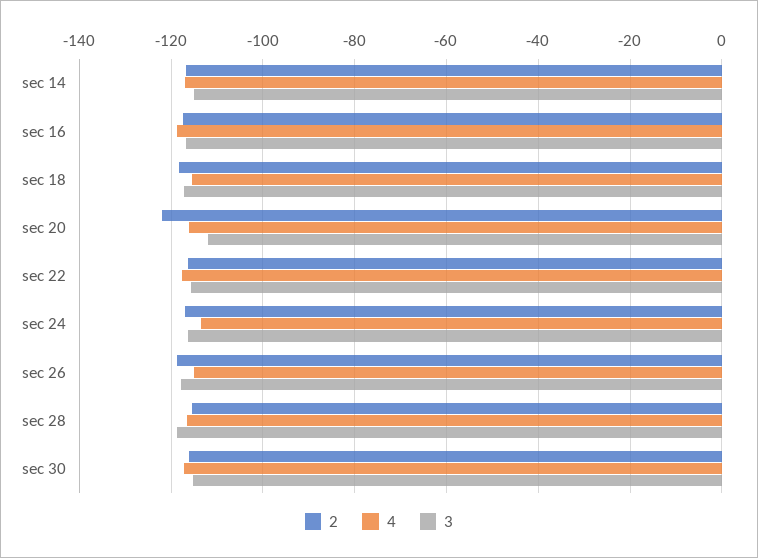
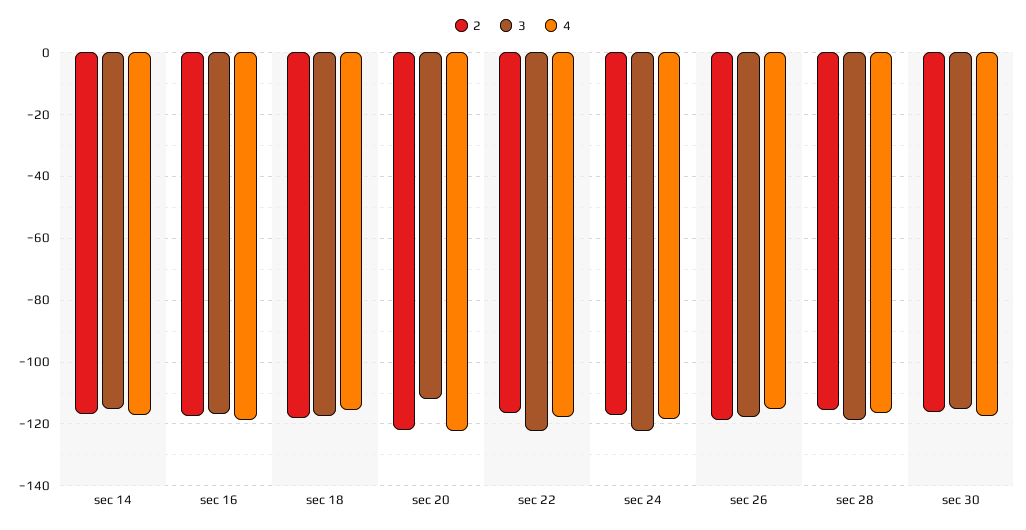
4, sec 20: -116 -> -122
3, sec 22: -116 -> -122
4, sec 24: -114 -> -118
3, sec 24: -116 -> -122

